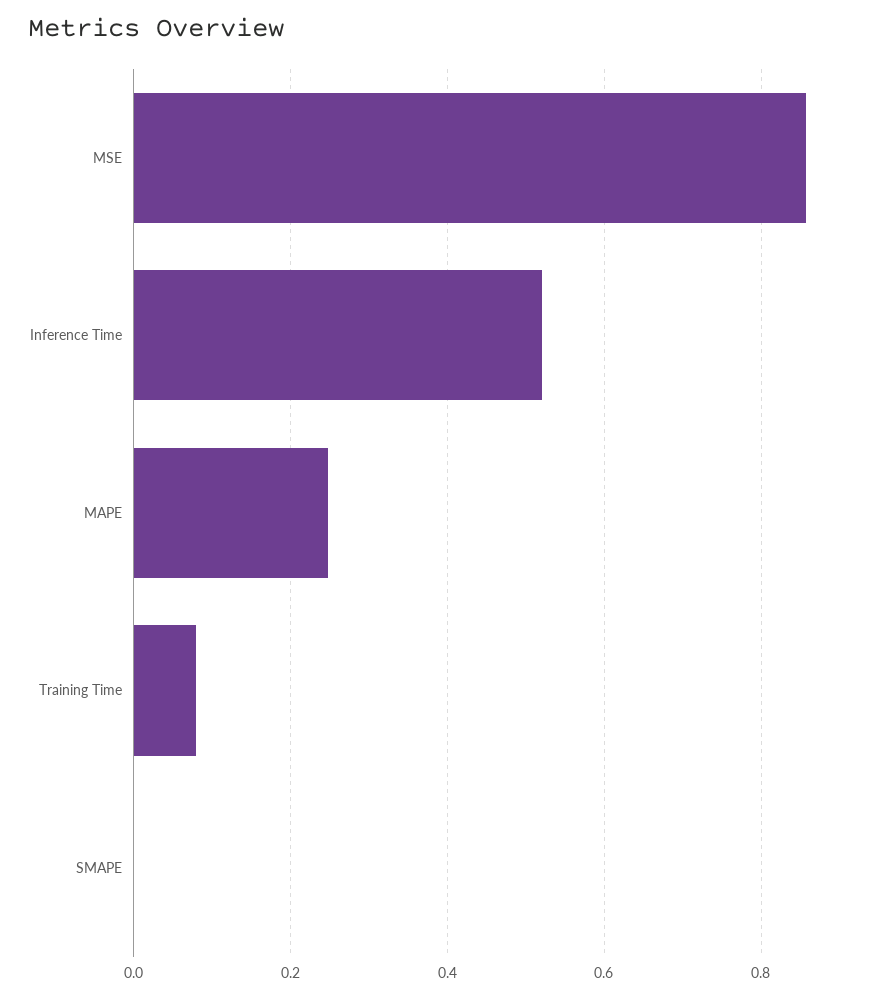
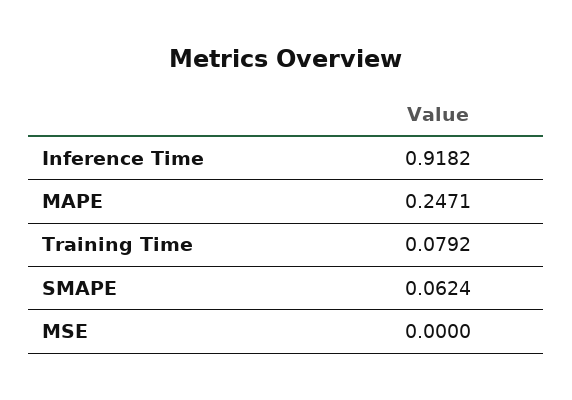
MSE: 0.86 -> 0
Inference Time: 0.52 -> 0.9182
SMAPE: 0 -> 0.0624

